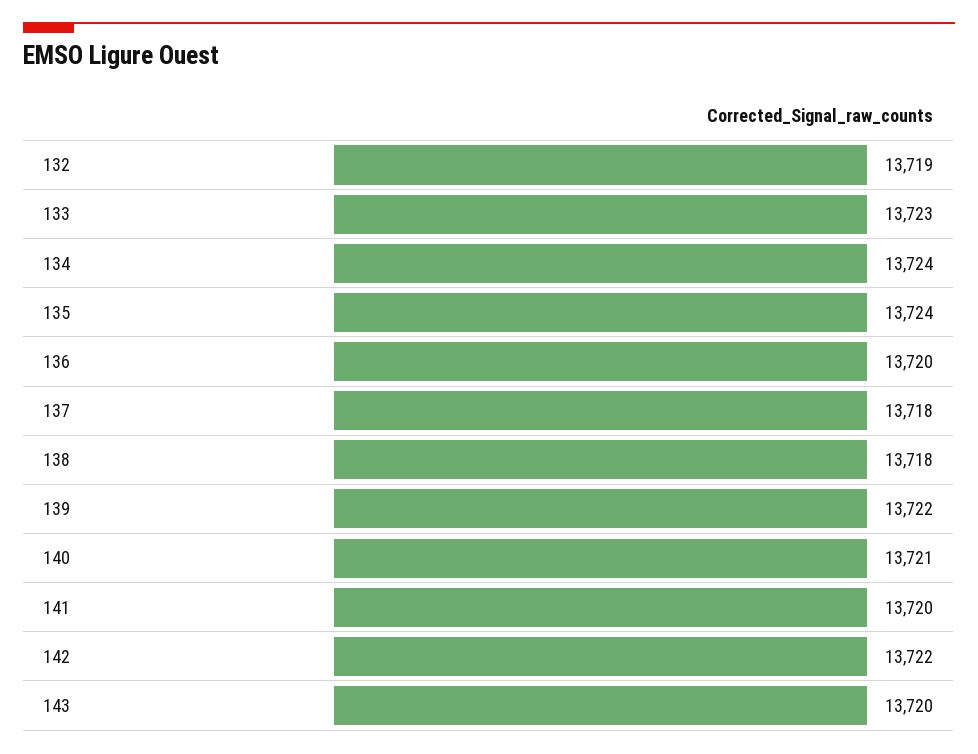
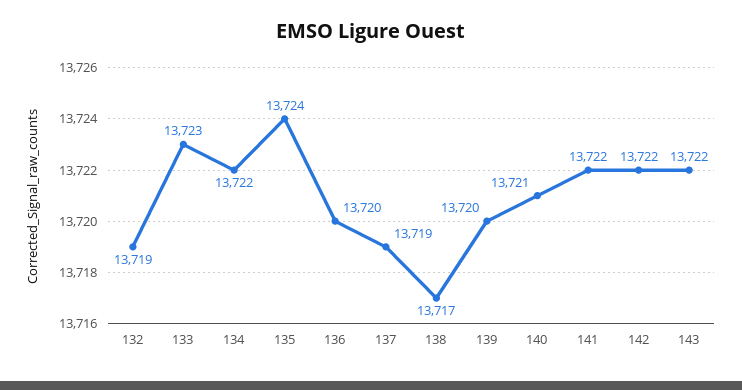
134: 13724 -> 13722
137: 13718 -> 13719
138: 13718 -> 13717
139: 13722 -> 13720
141: 13720 -> 13722
143: 13720 -> 13722

